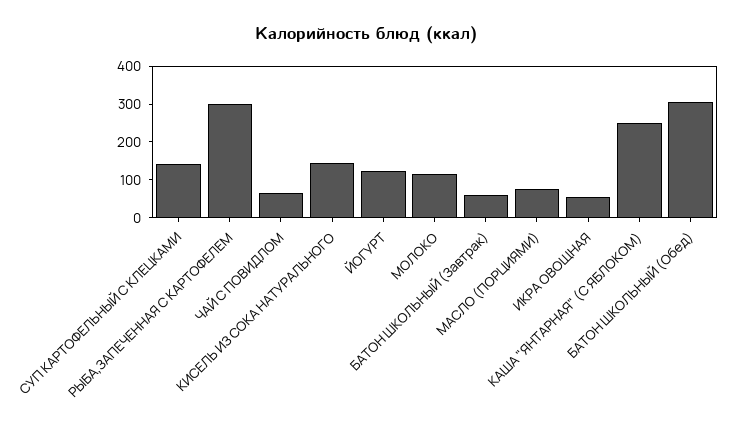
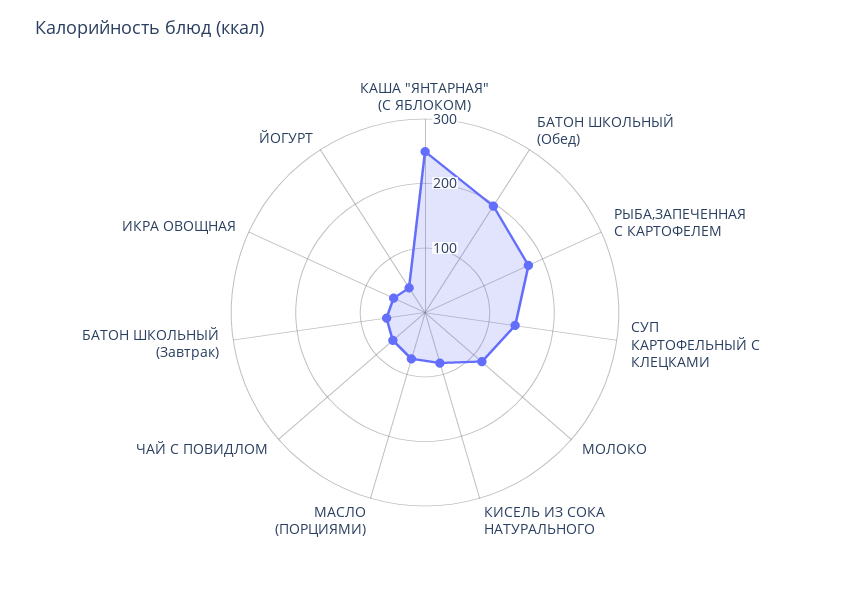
РЫБА,ЗАПЕЧЕННАЯ С КАРТОФЕЛЕМ: 300 -> 180
КИСЕЛЬ ИЗ СОКА НАТУРАЛЬНОГО: 150 -> 80
ЙОГУРТ: 125 -> 40
БАТОН ШКОЛЬНЫЙ (Обед): 300 -> 200

